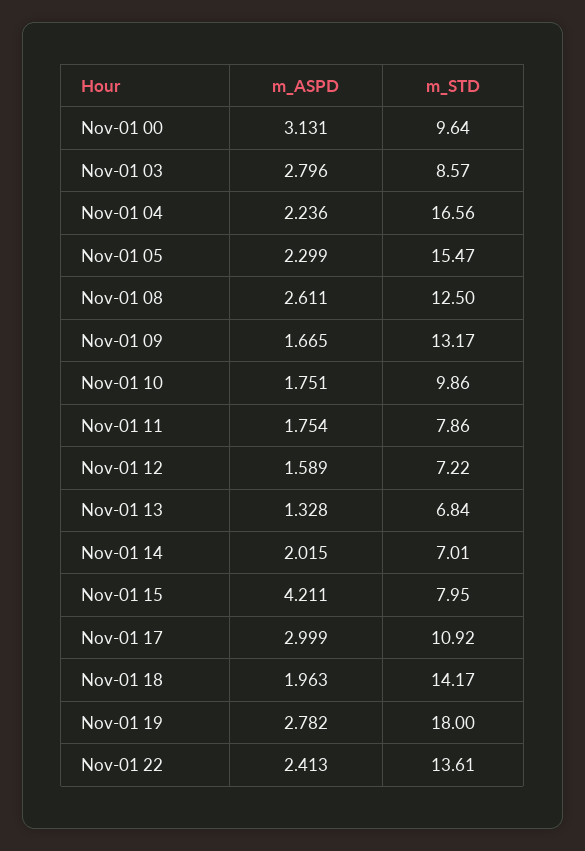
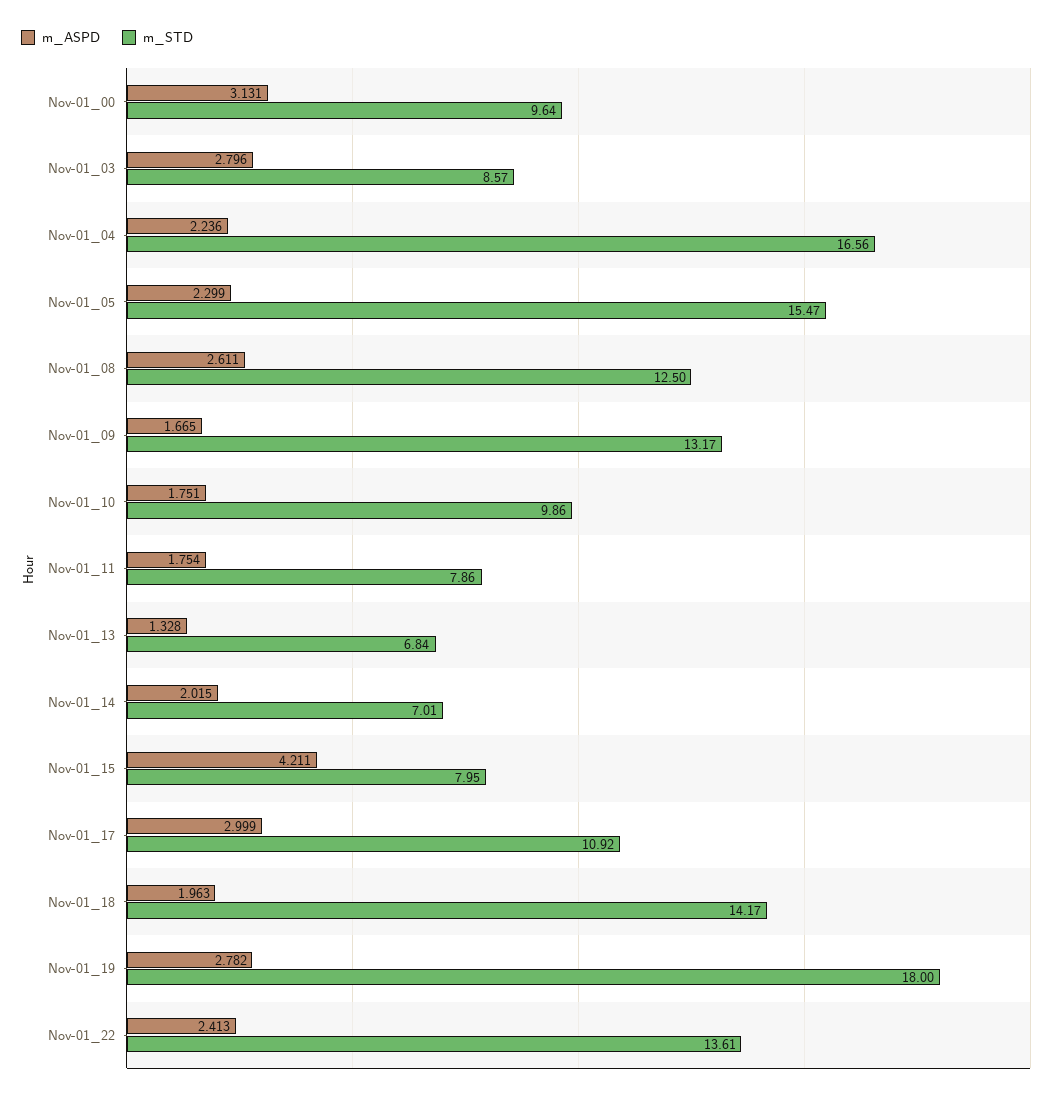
m_ASPD, Nov-01 12: 1.589 -> none
m_STD, Nov-01 12: 7.22 -> none

